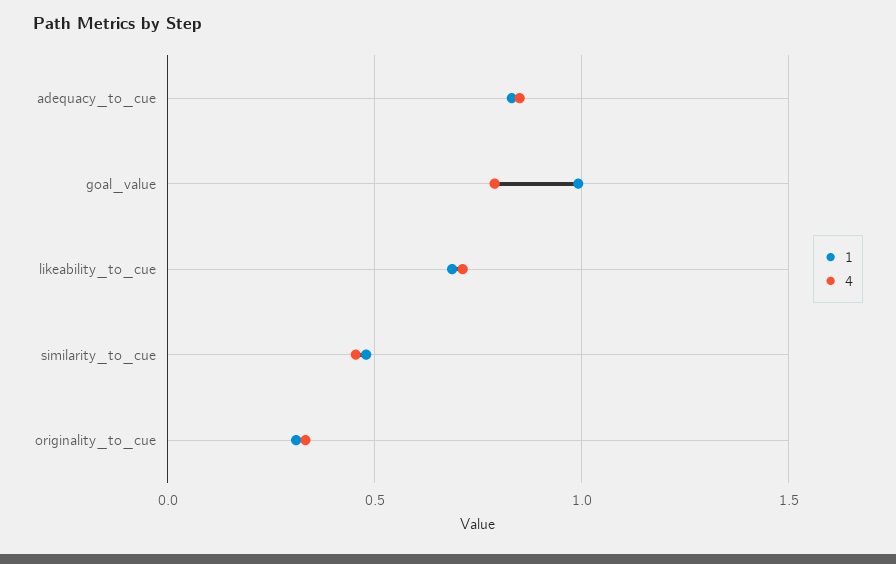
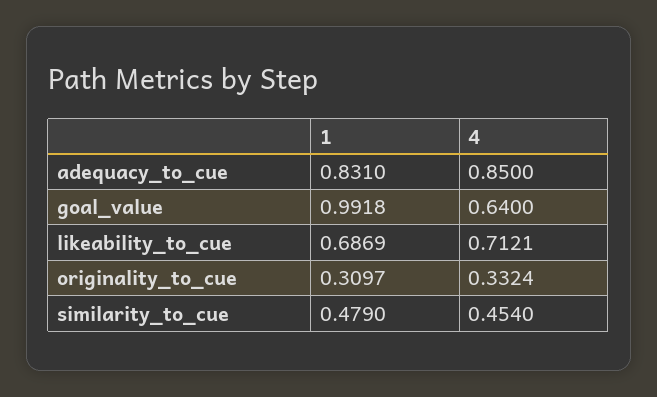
4, goal_value: 0.8 -> 0.64

